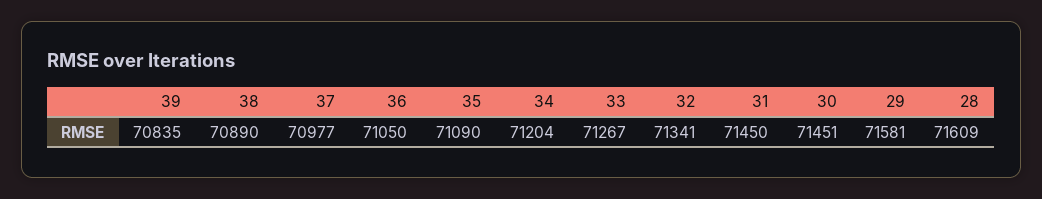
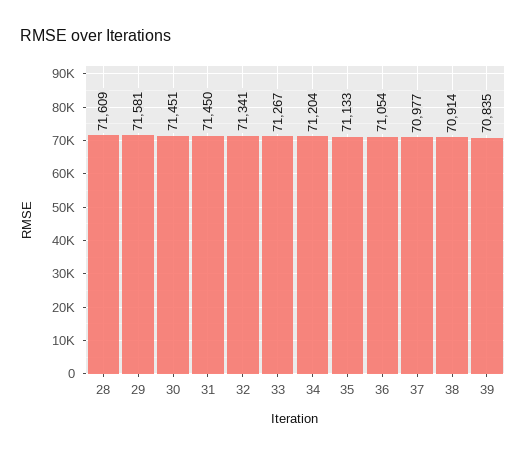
38: 70890 -> 70914
36: 71050 -> 71054
35: 71090 -> 71133

